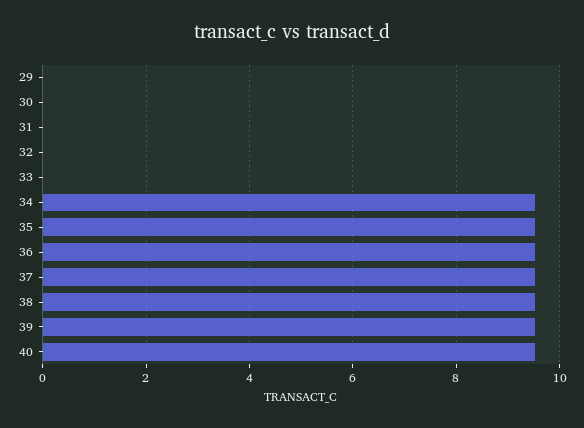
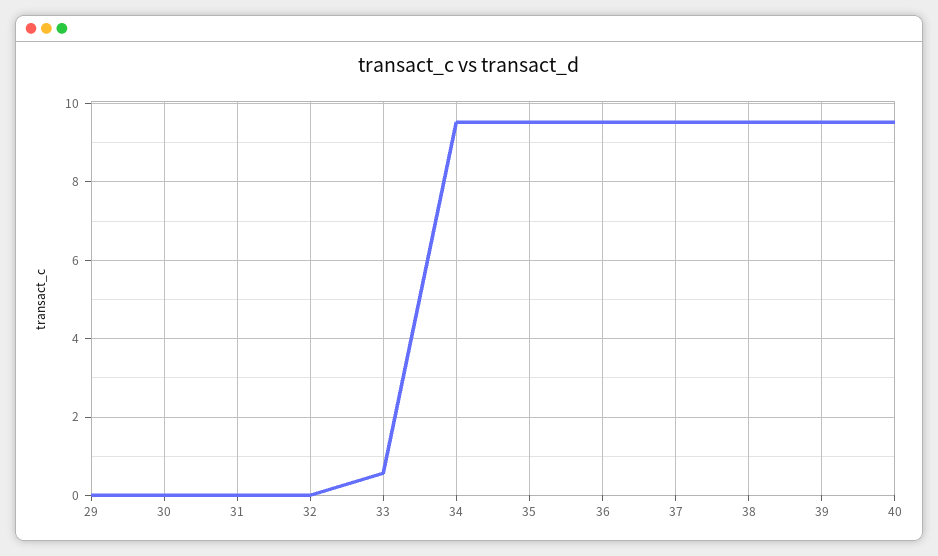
33: 0 -> 0.6

